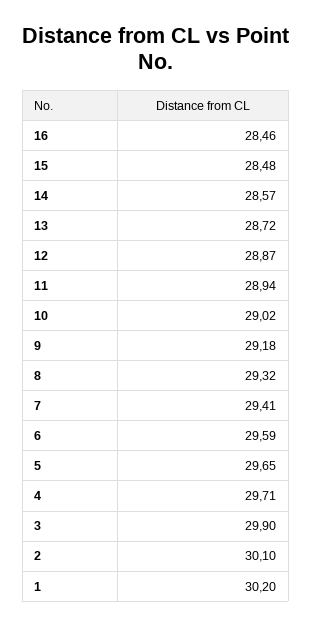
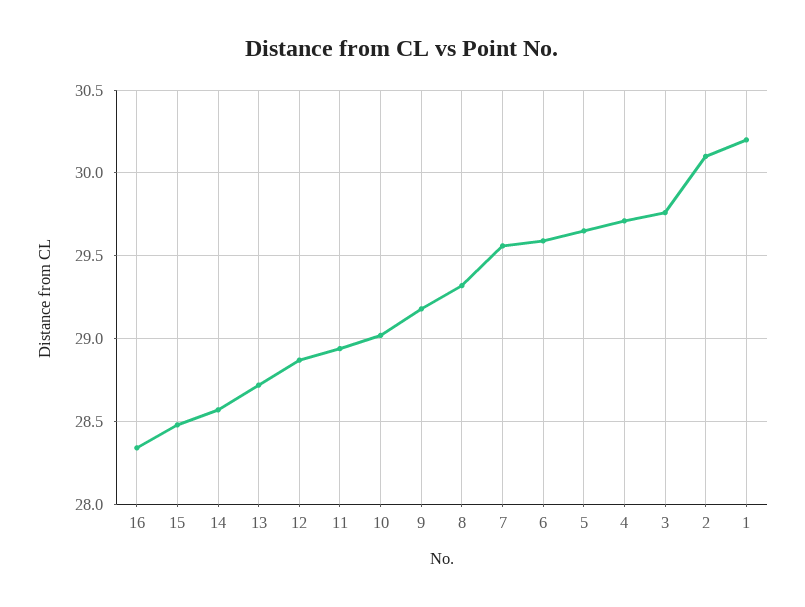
16: 28.46 -> 28.35
7: 29.41 -> 29.55
3: 29.9 -> 29.75

